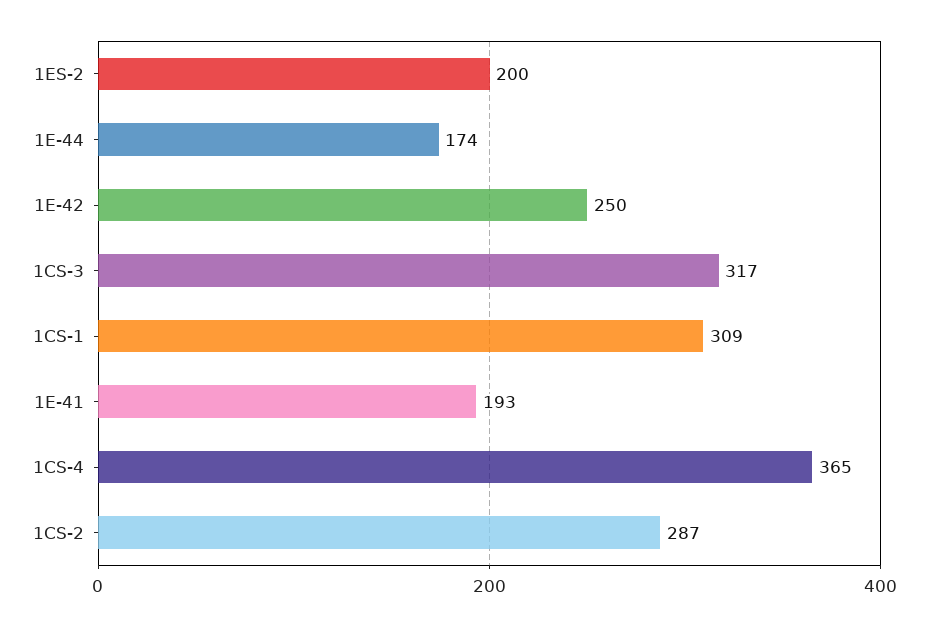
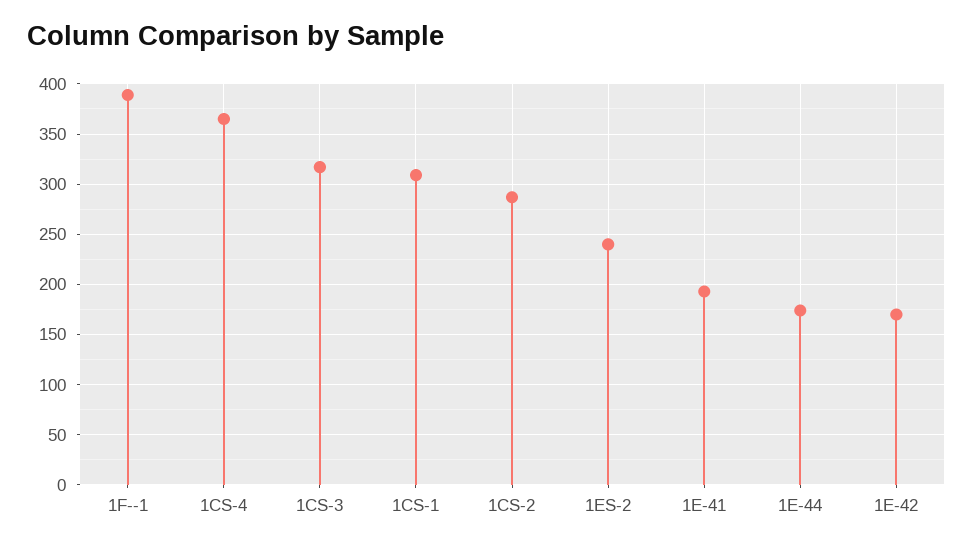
1ES-2: 200 -> 240
1E-42: 250 -> 170
1F--1: none -> 390

